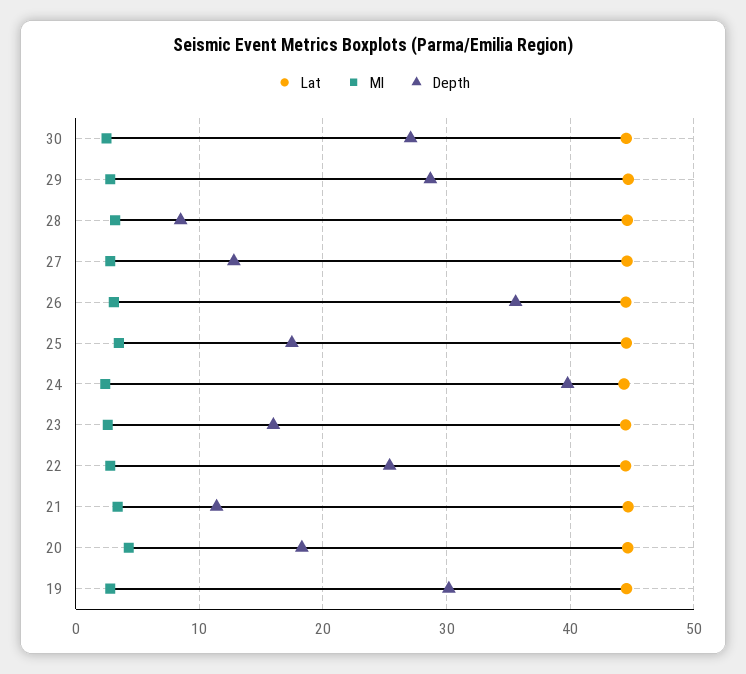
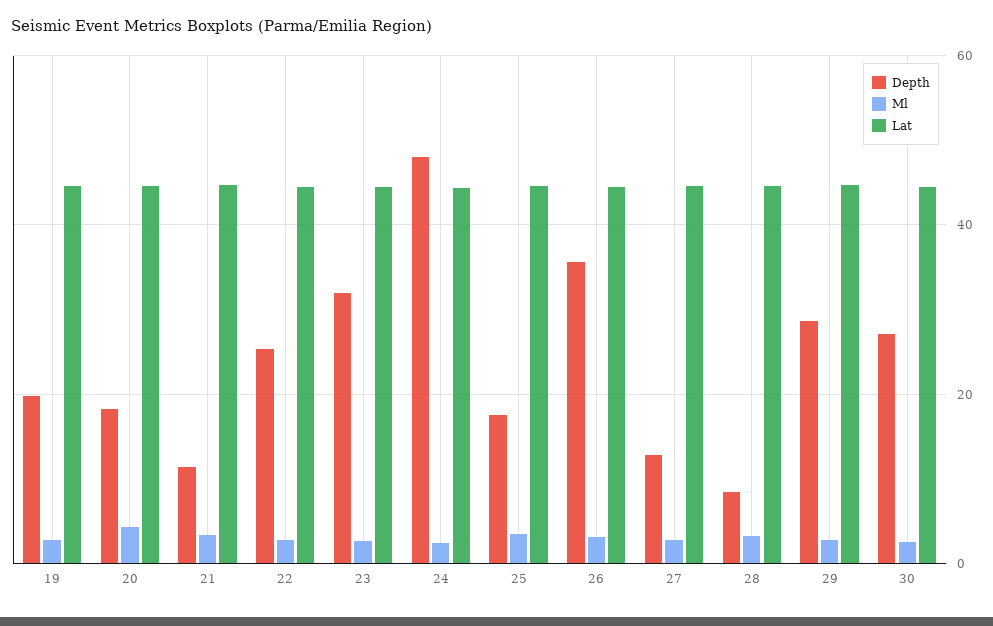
Depth, 24: 40 -> 48
Depth, 23: 16 -> 32
Depth, 19: 30 -> 20

